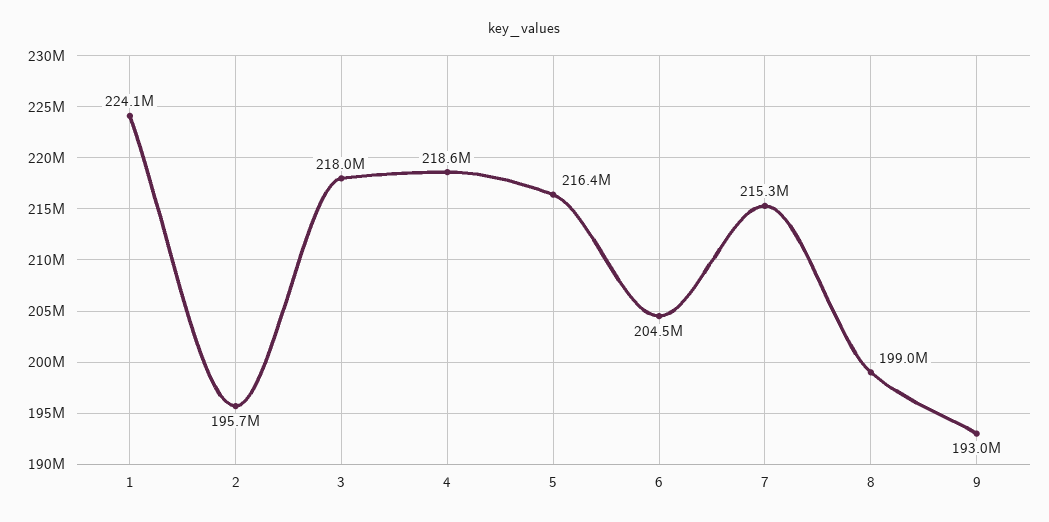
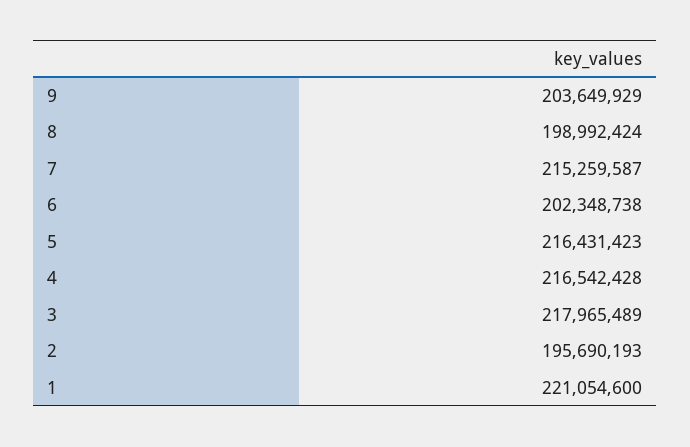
1: 224100000 -> 221054600
4: 218600000 -> 216542428
6: 204500000 -> 202348738
9: 193000000 -> 203649929

